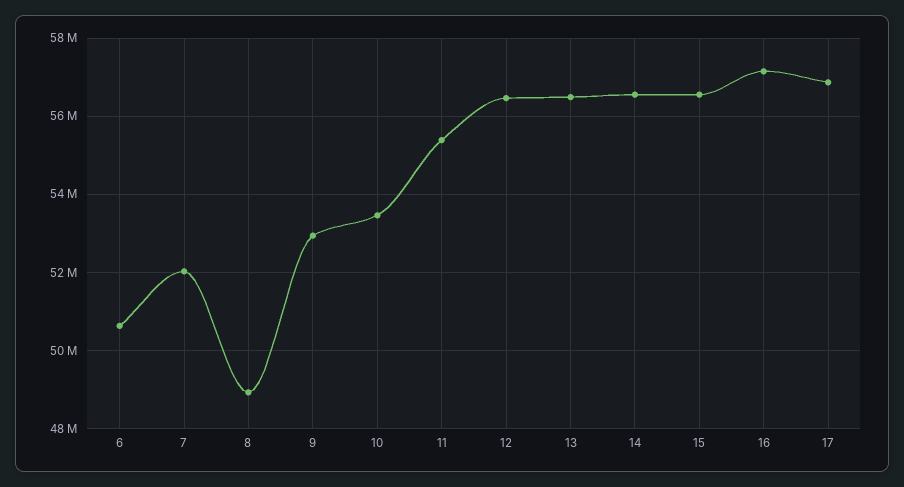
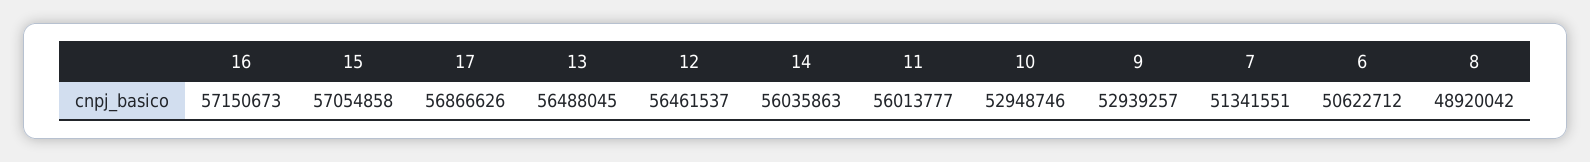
7: 52000000 -> 51341551
10: 53400000 -> 52948746
11: 55400000 -> 56013777
14: 56600000 -> 56035863
15: 56600000 -> 57054858

